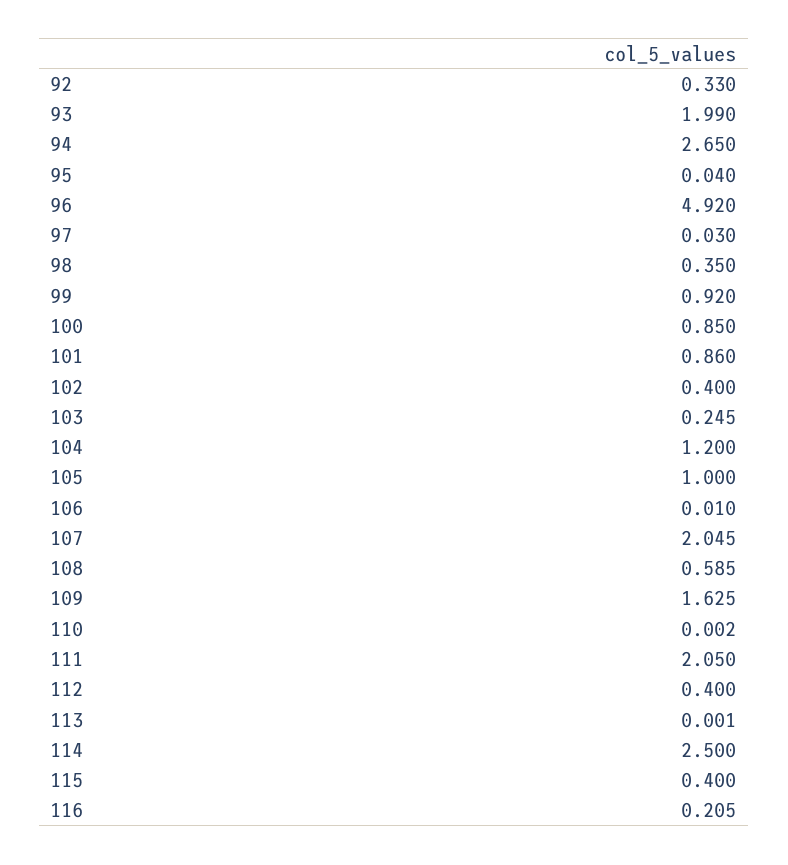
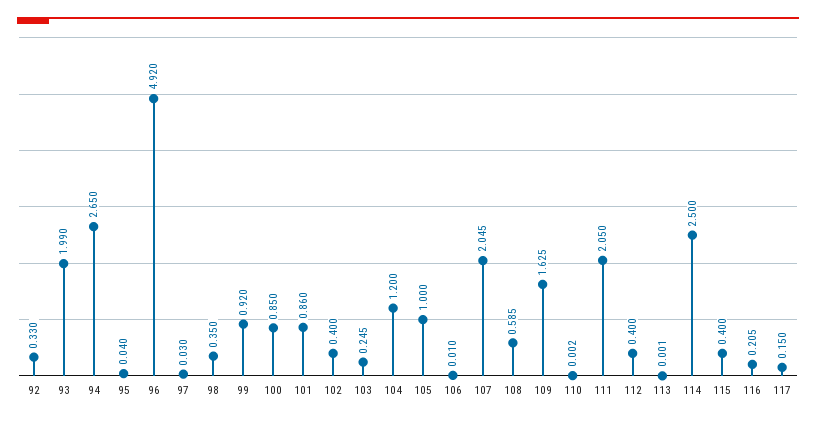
117: none -> 0.15

